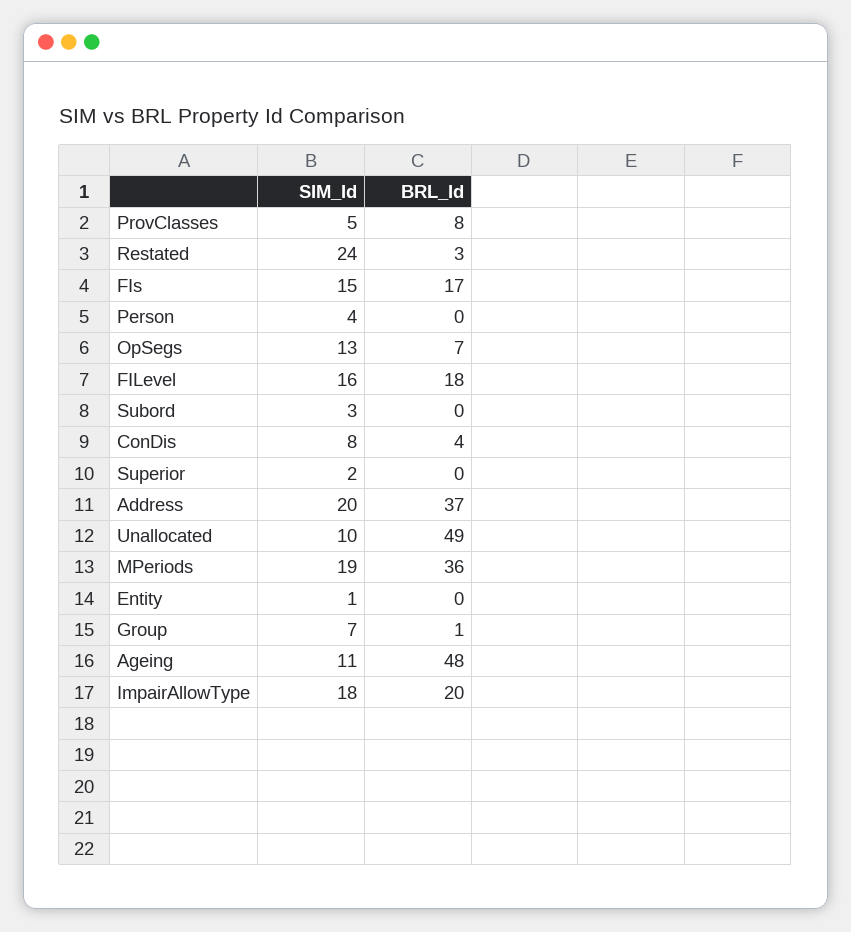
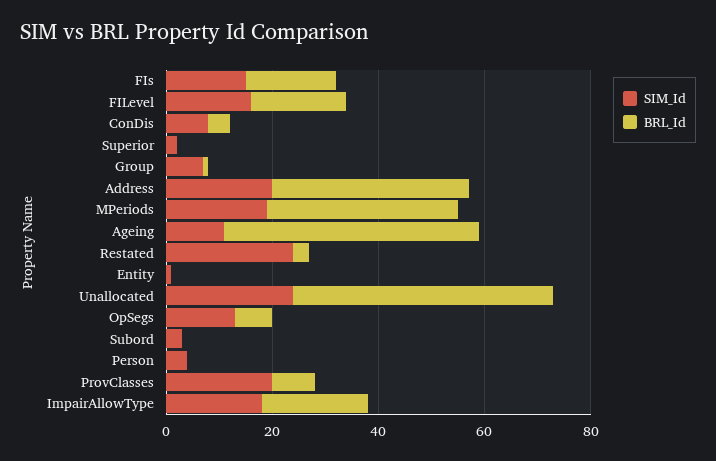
SIM_Id, ProvClasses: 5 -> 20
SIM_Id, Unallocated: 10 -> 25

